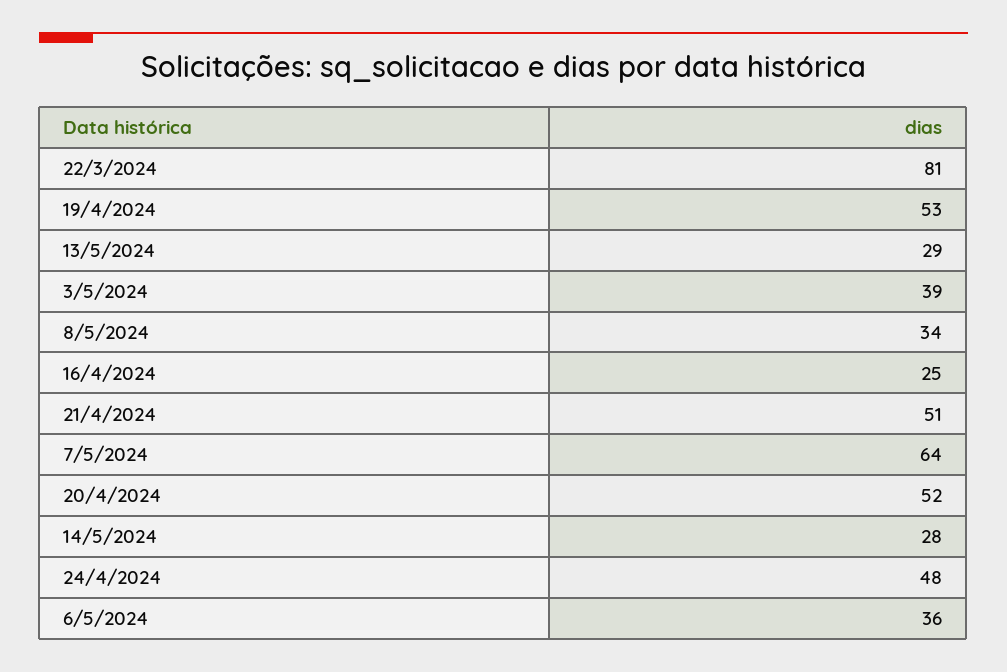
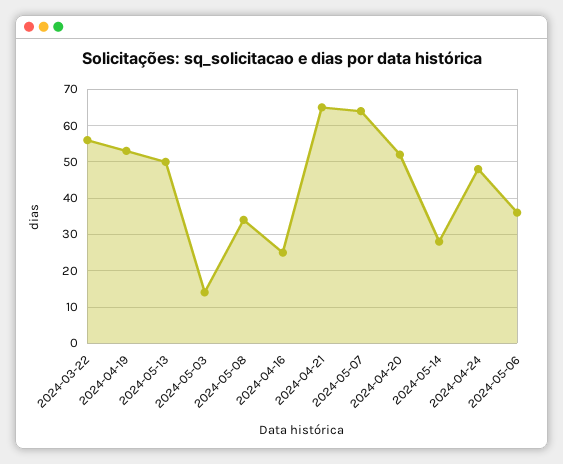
22/3/2024: 81 -> 55
13/5/2024: 29 -> 50
3/5/2024: 39 -> 15
21/4/2024: 51 -> 65

